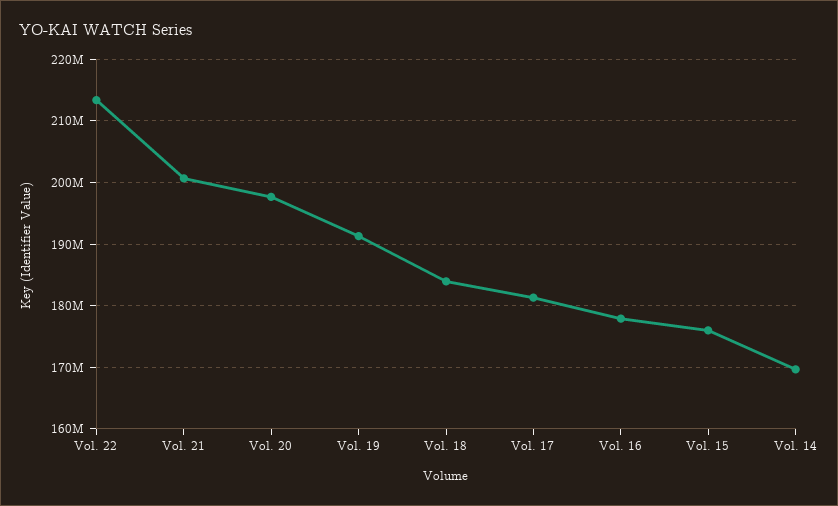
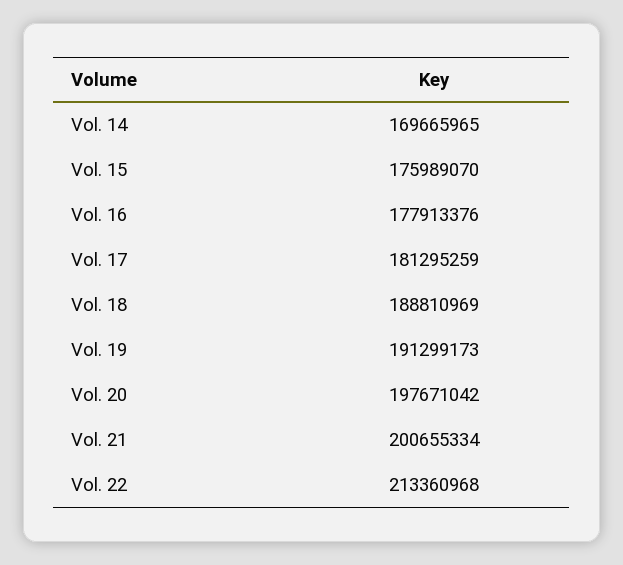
Vol. 18: 184000000 -> 188810969

